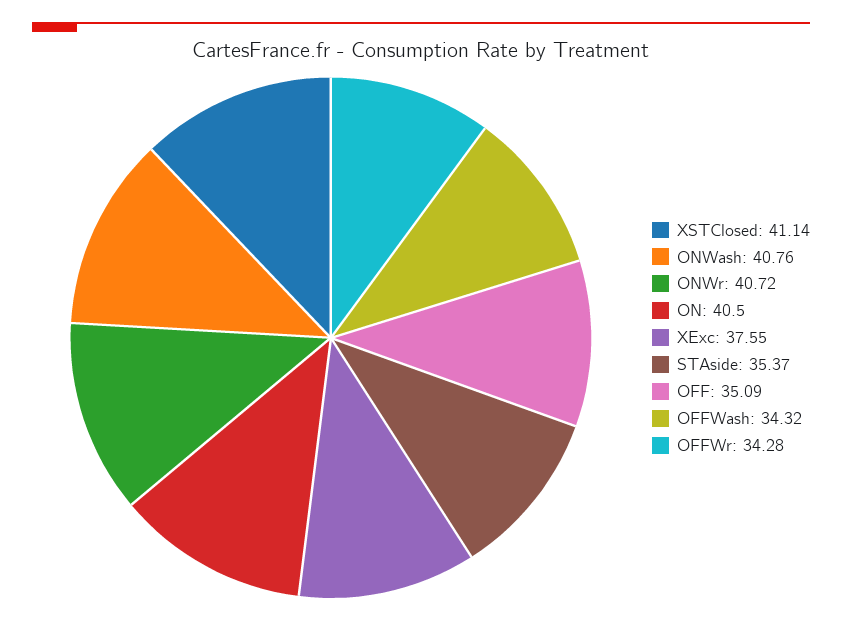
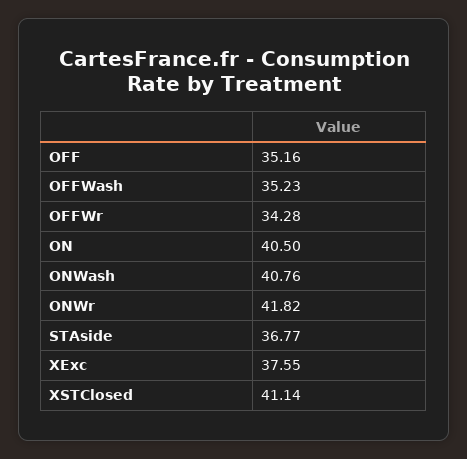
ONWr: 40.72 -> 41.82
STAside: 35.37 -> 36.77
OFF: 35.09 -> 35.16
OFFWash: 34.32 -> 35.23

